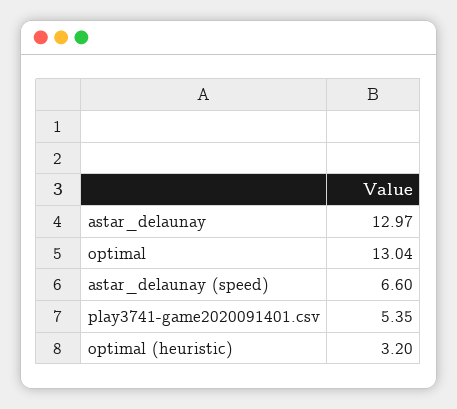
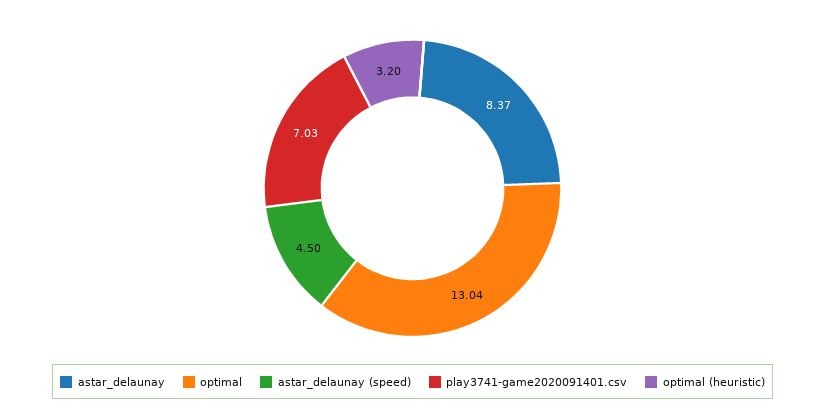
astar_delaunay: 12.97 -> 8.37
astar_delaunay (speed): 6.6 -> 4.5
play3741-game2020091401.csv: 5.35 -> 7.03

